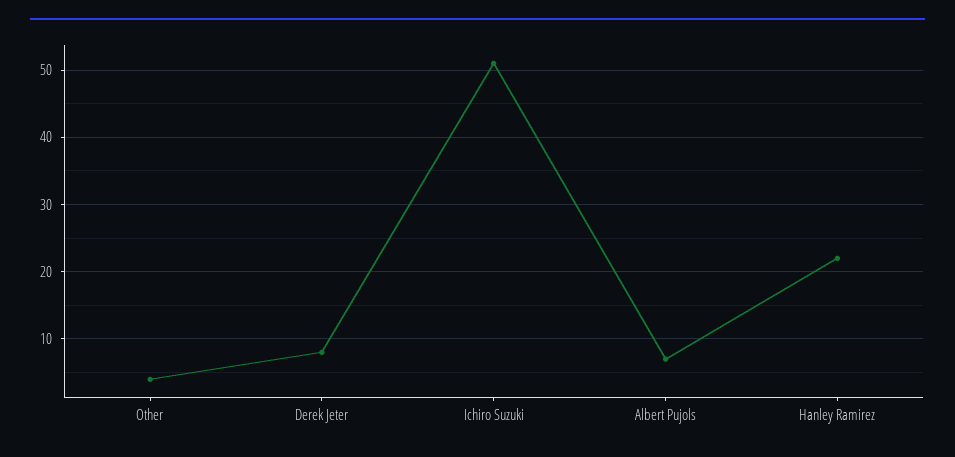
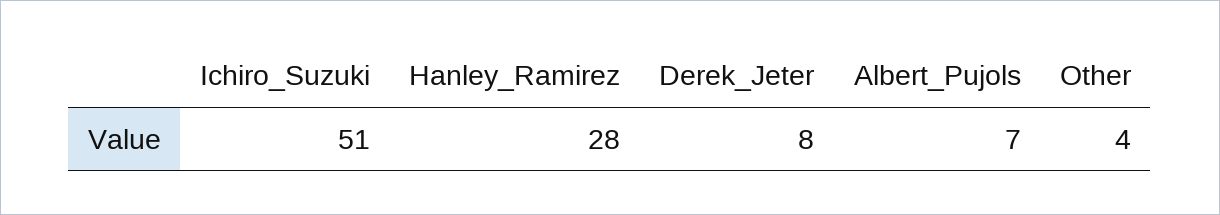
Hanley Ramirez: 22 -> 28

